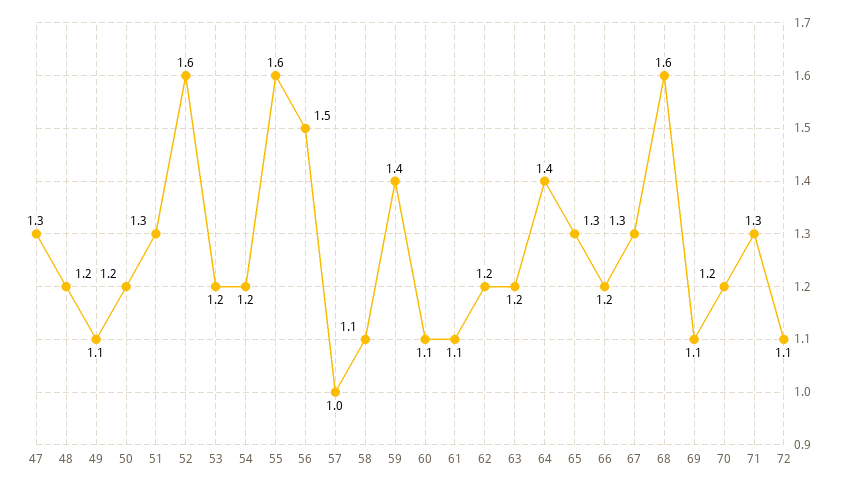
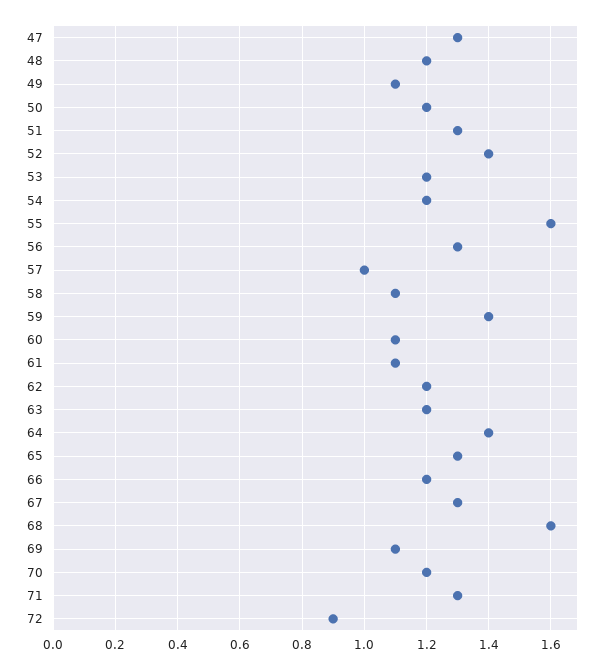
52: 1.6 -> 1.4
56: 1.5 -> 1.3
72: 1.1 -> 0.9

